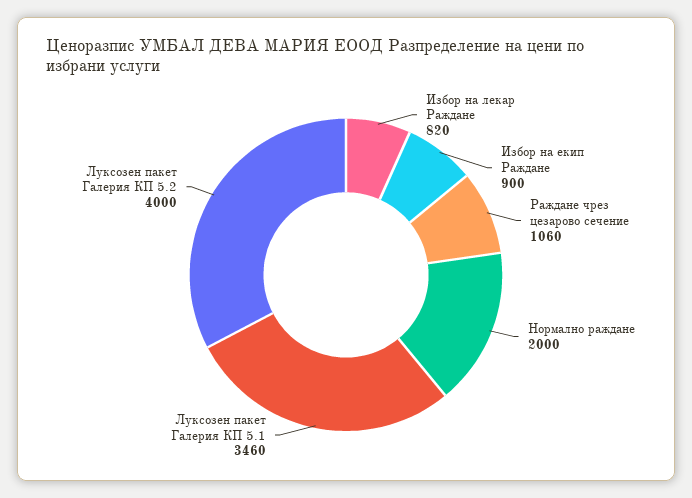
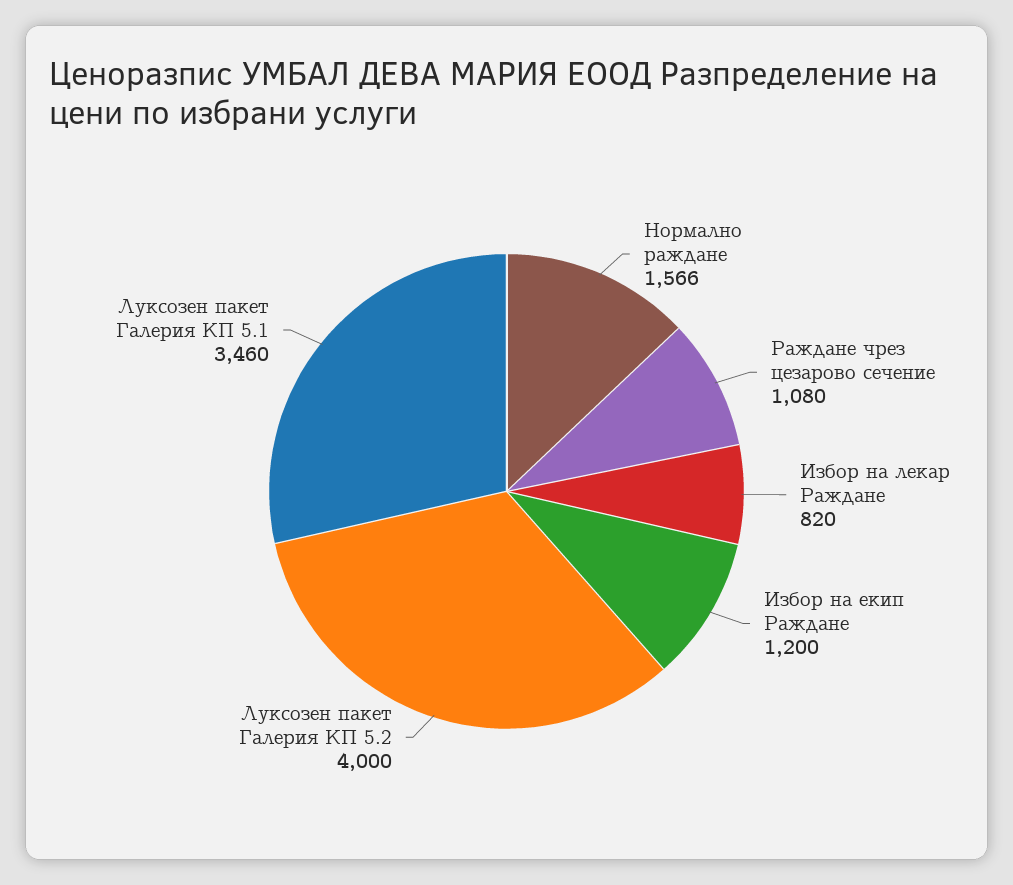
Избор на екип Раждане: 900 -> 1200
Раждане чрез цезарово сечение: 1060 -> 1080
Нормално раждане: 2000 -> 1566

